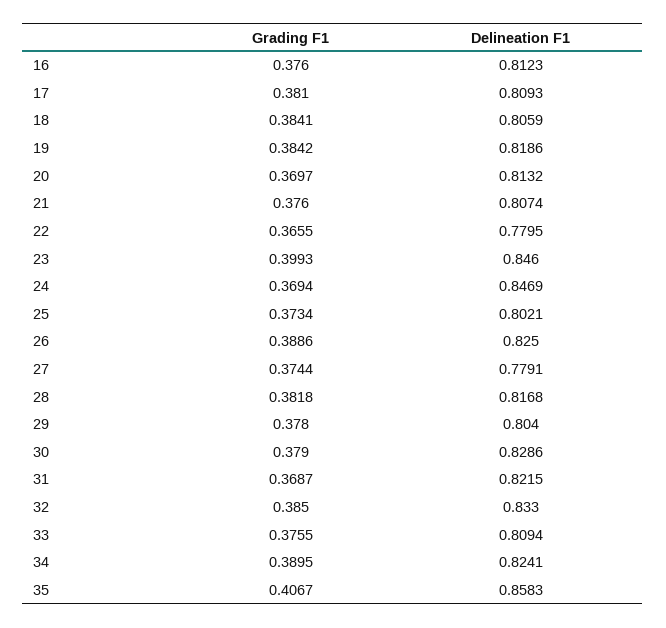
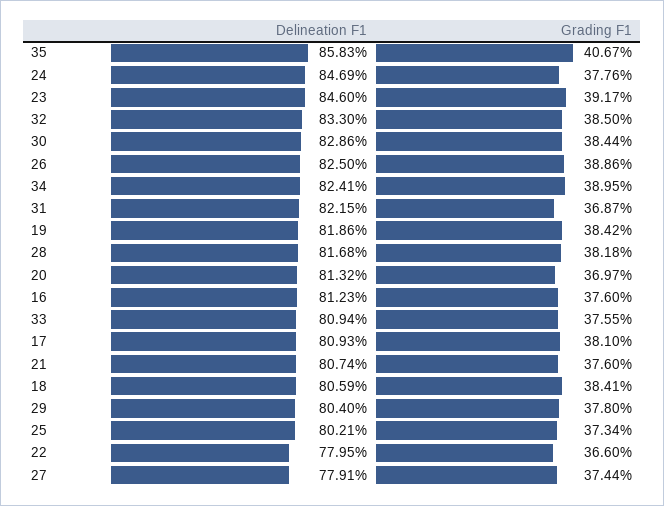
Grading F1, 22: 0.3655 -> 0.366
Grading F1, 23: 0.3993 -> 0.3917
Grading F1, 24: 0.3694 -> 0.3776
Grading F1, 30: 0.379 -> 0.3844

